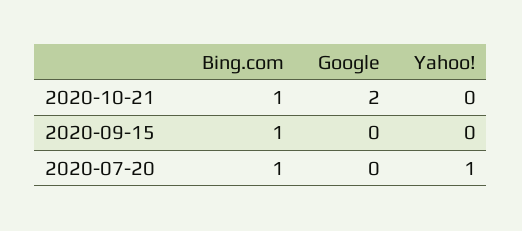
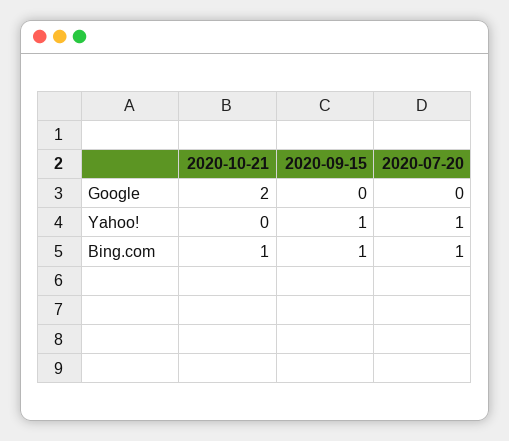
Yahoo!, 2020-09-15: 0 -> 1

